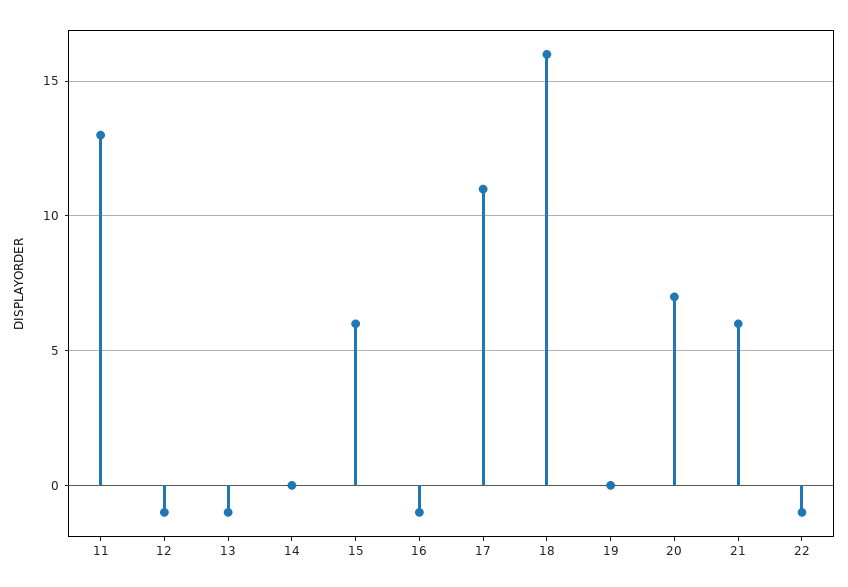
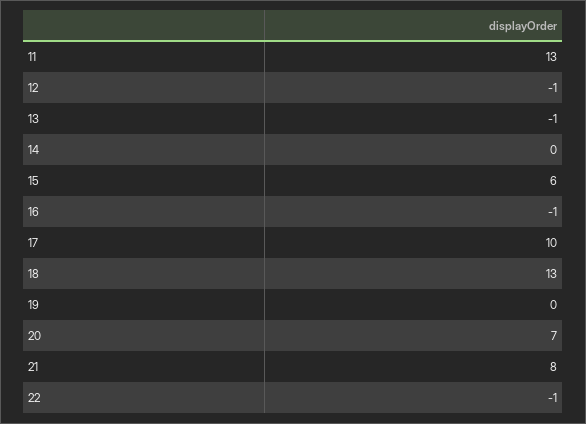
17: 11 -> 10
18: 16 -> 13
21: 6 -> 8

